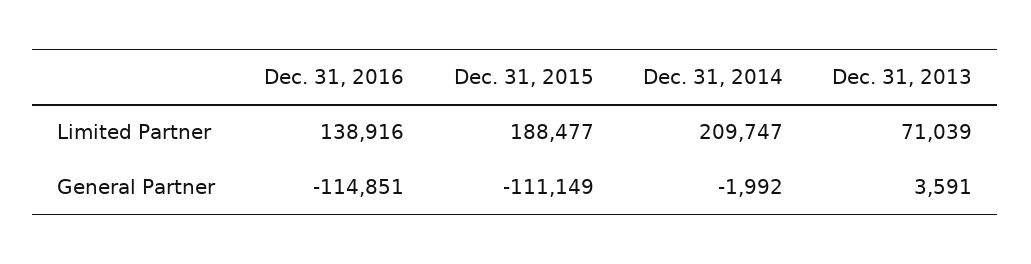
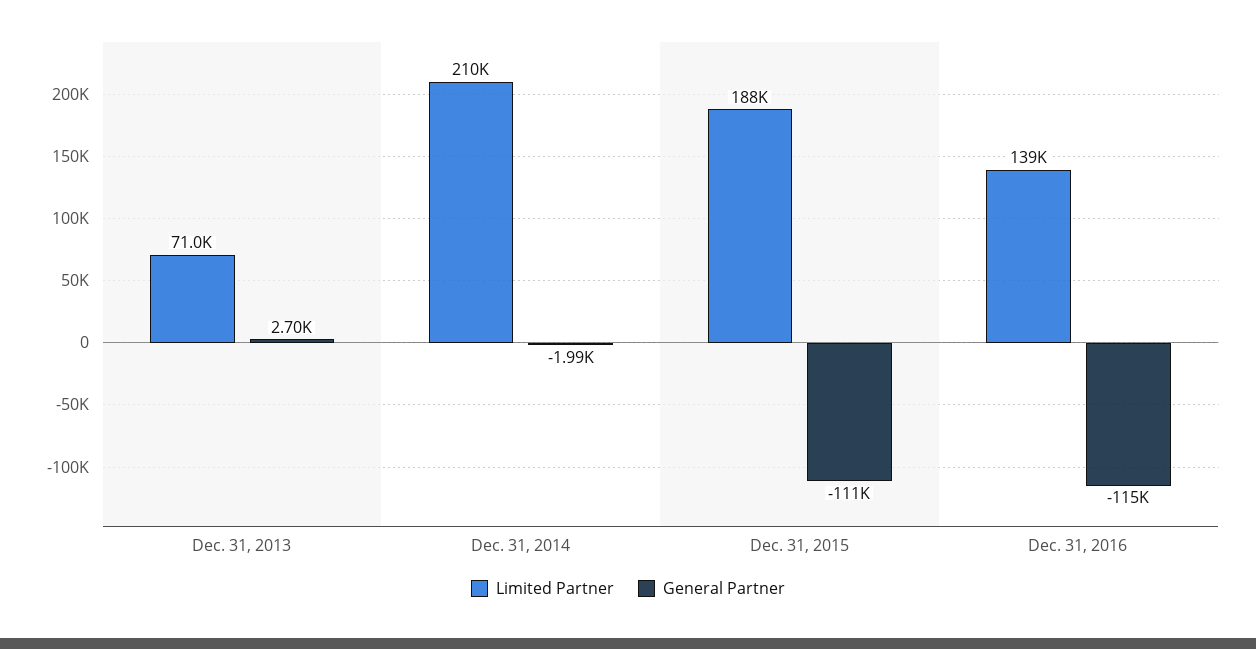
General Partner, Dec. 31, 2013: 3591 -> 2700

